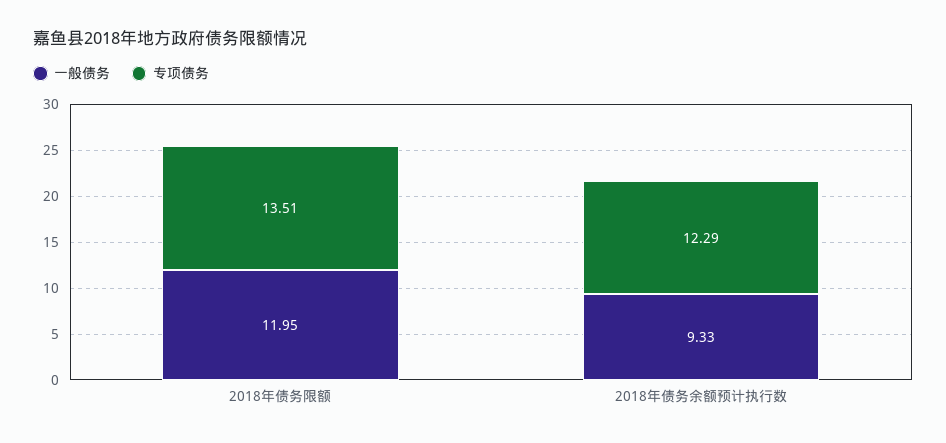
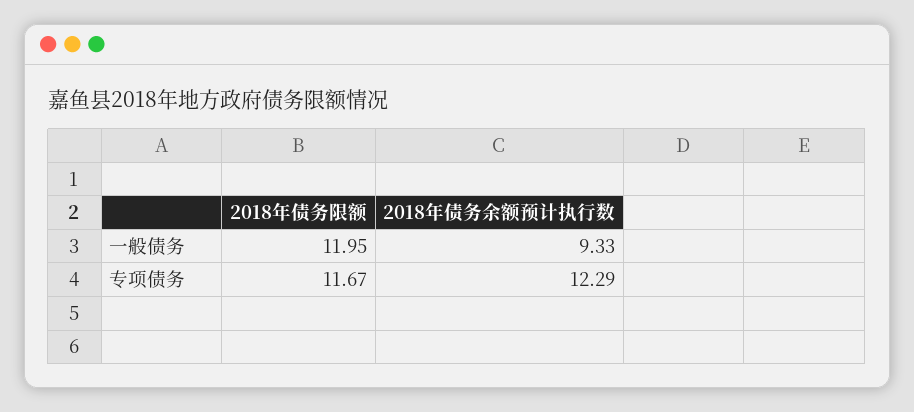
专项债务, 2018年债务限额: 13.51 -> 11.67

